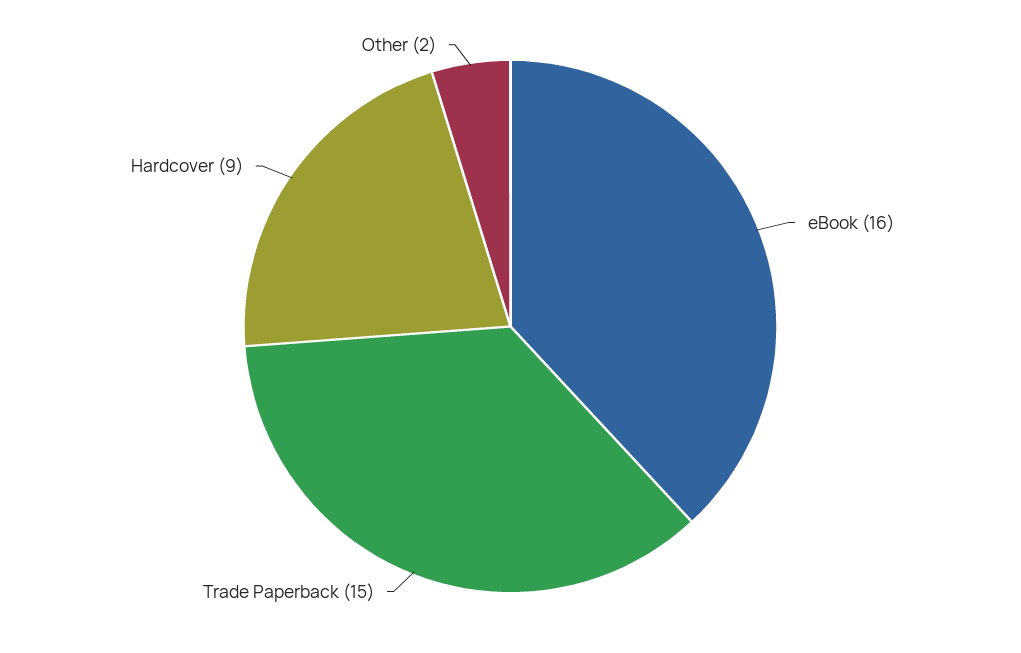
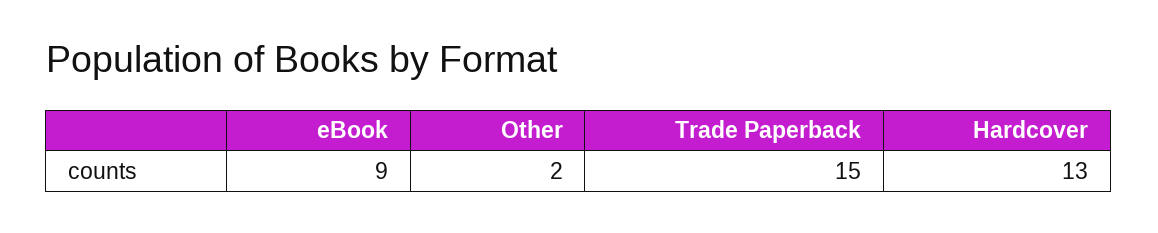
eBook: 16 -> 9
Hardcover: 9 -> 13

